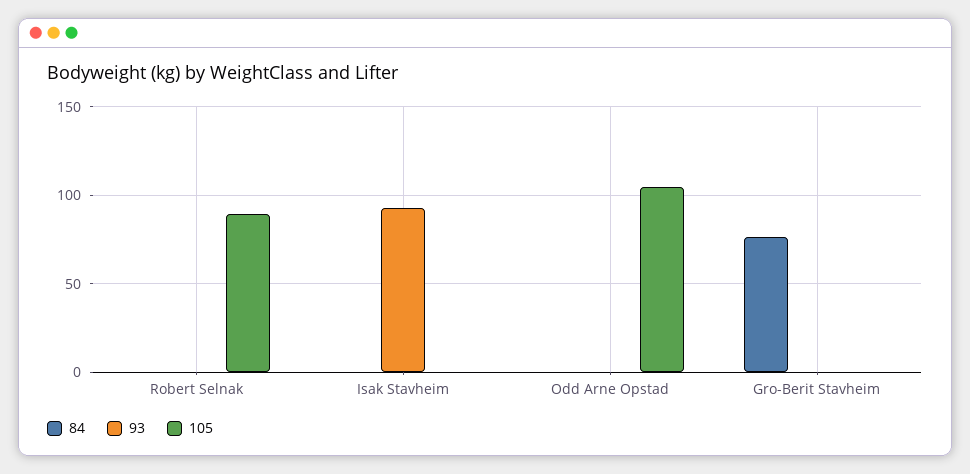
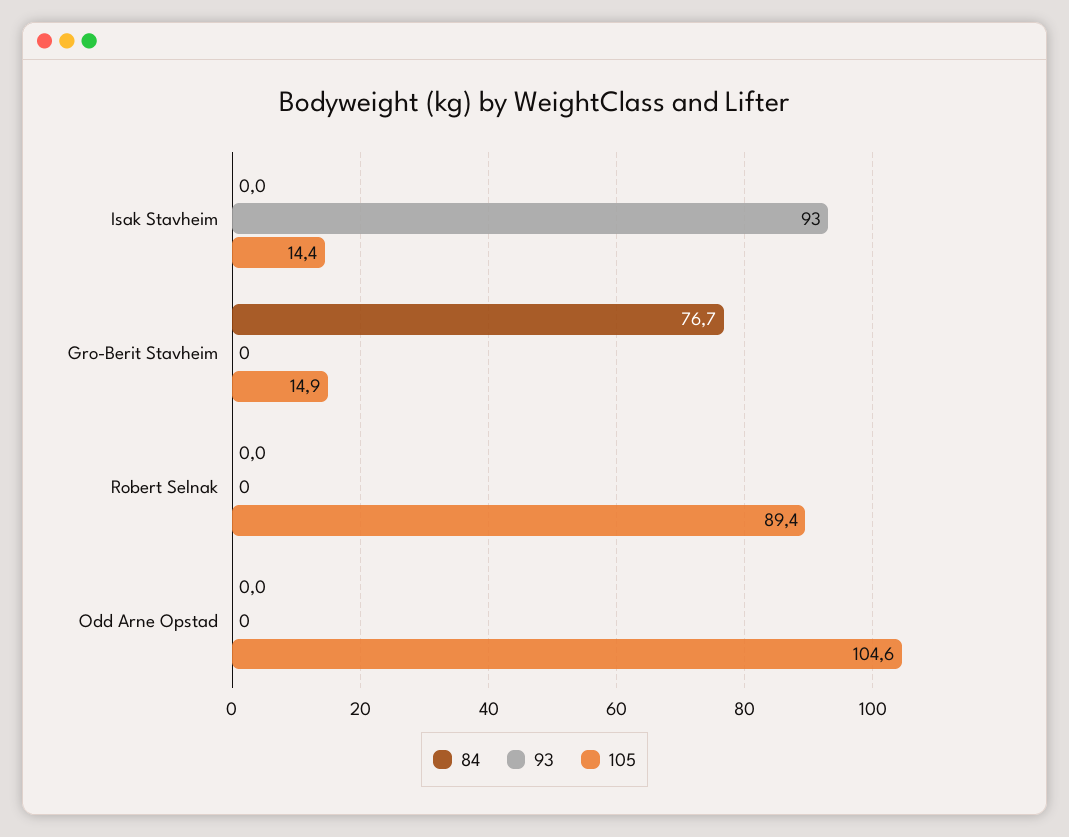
105, Isak Stavheim: 0 -> 14.4
105, Gro-Berit Stavheim: 0 -> 14.9

